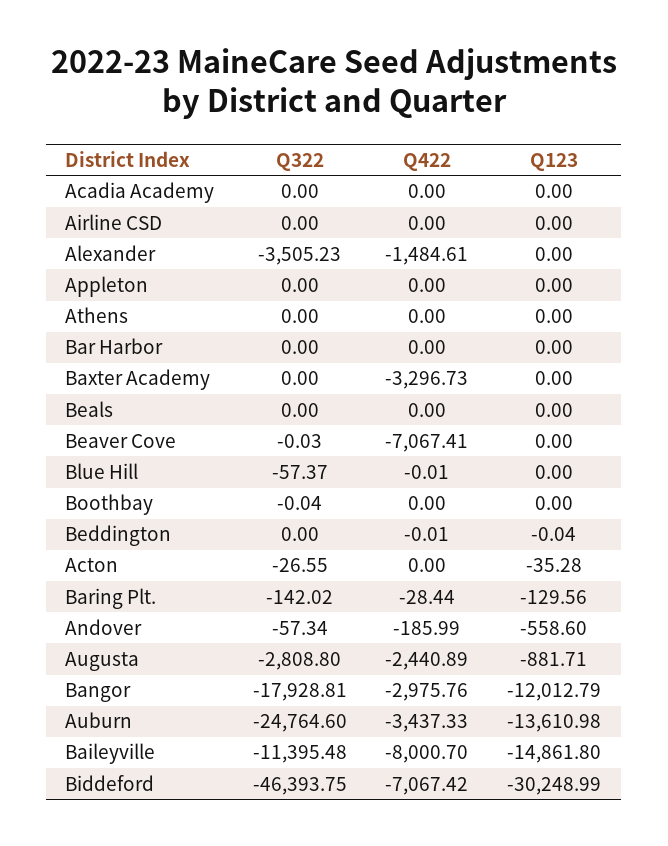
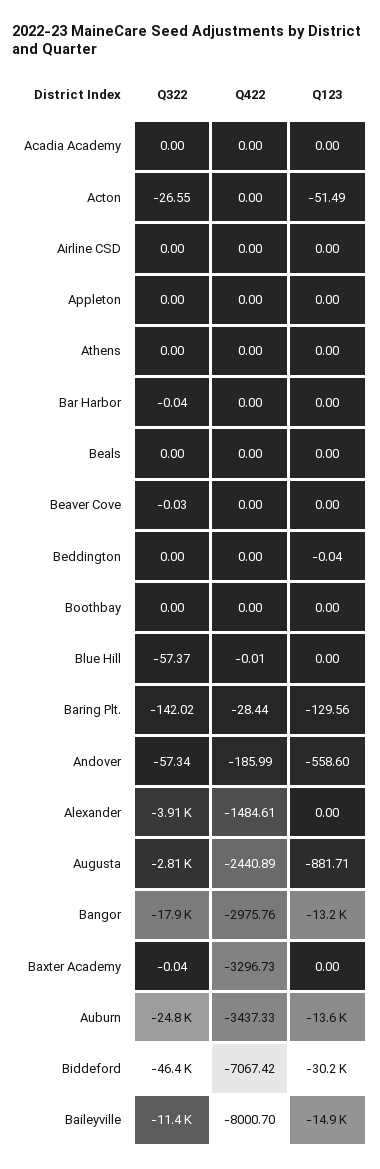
Q322, Alexander: -3505.23 -> -3910
Q322, Bar Harbor: 0 -> -0.04
Q322, Baxter Academy: 0 -> -0.04
Q422, Beaver Cove: -7067.41 -> 0
Q322, Boothbay: -0.04 -> 0
Q422, Beddington: -0.01 -> 0
Q123, Acton: -35.28 -> -51.49
Q123, Bangor: -12012.79 -> -13200

